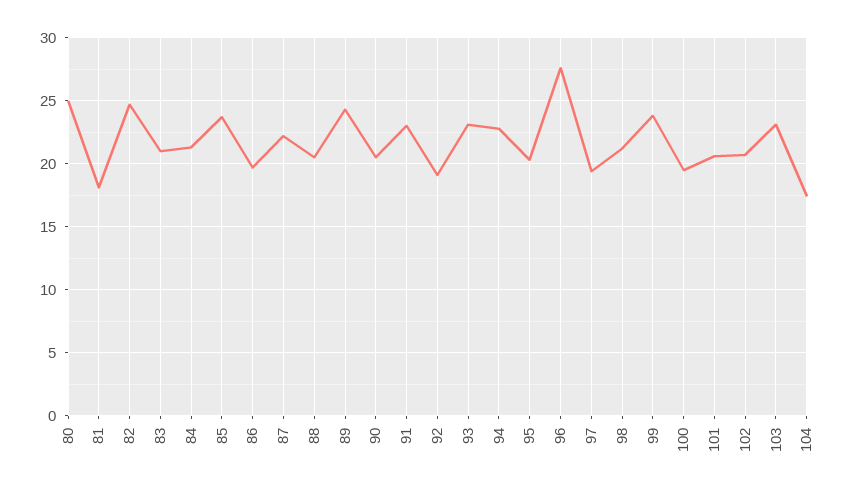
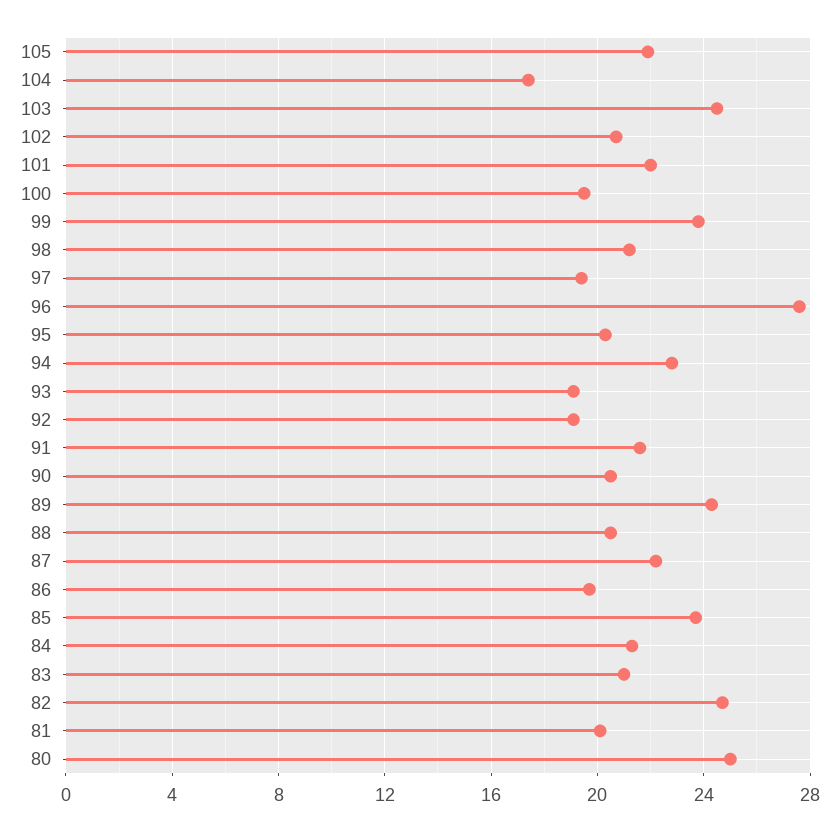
81: 18 -> 20
91: 23 -> 21.5
93: 23 -> 19
101: 20.5 -> 22
103: 23 -> 24.5
105: none -> 22

